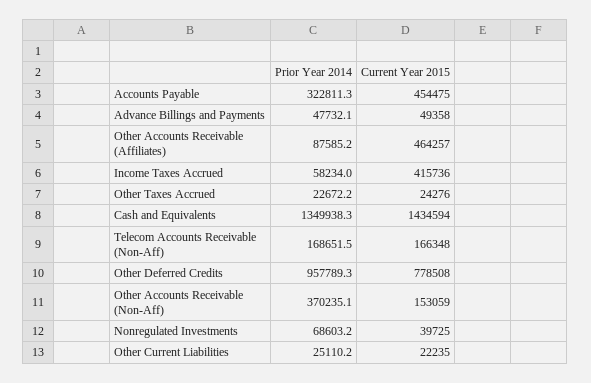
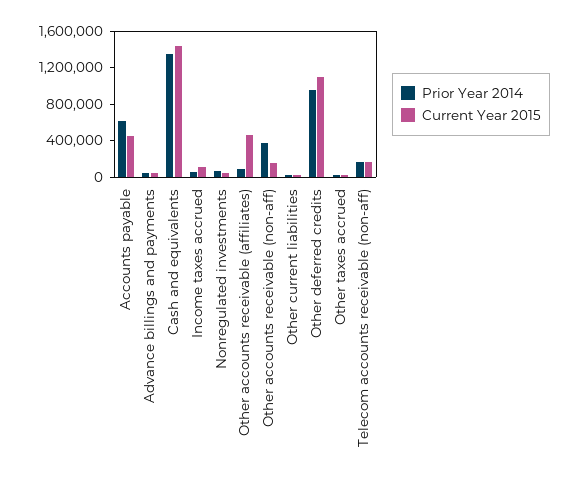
Prior Year 2014, Accounts Payable: 322811.3 -> 600000
Current Year 2015, Income Taxes Accrued: 415736 -> 100000
Current Year 2015, Other Deferred Credits: 778508 -> 1100000

